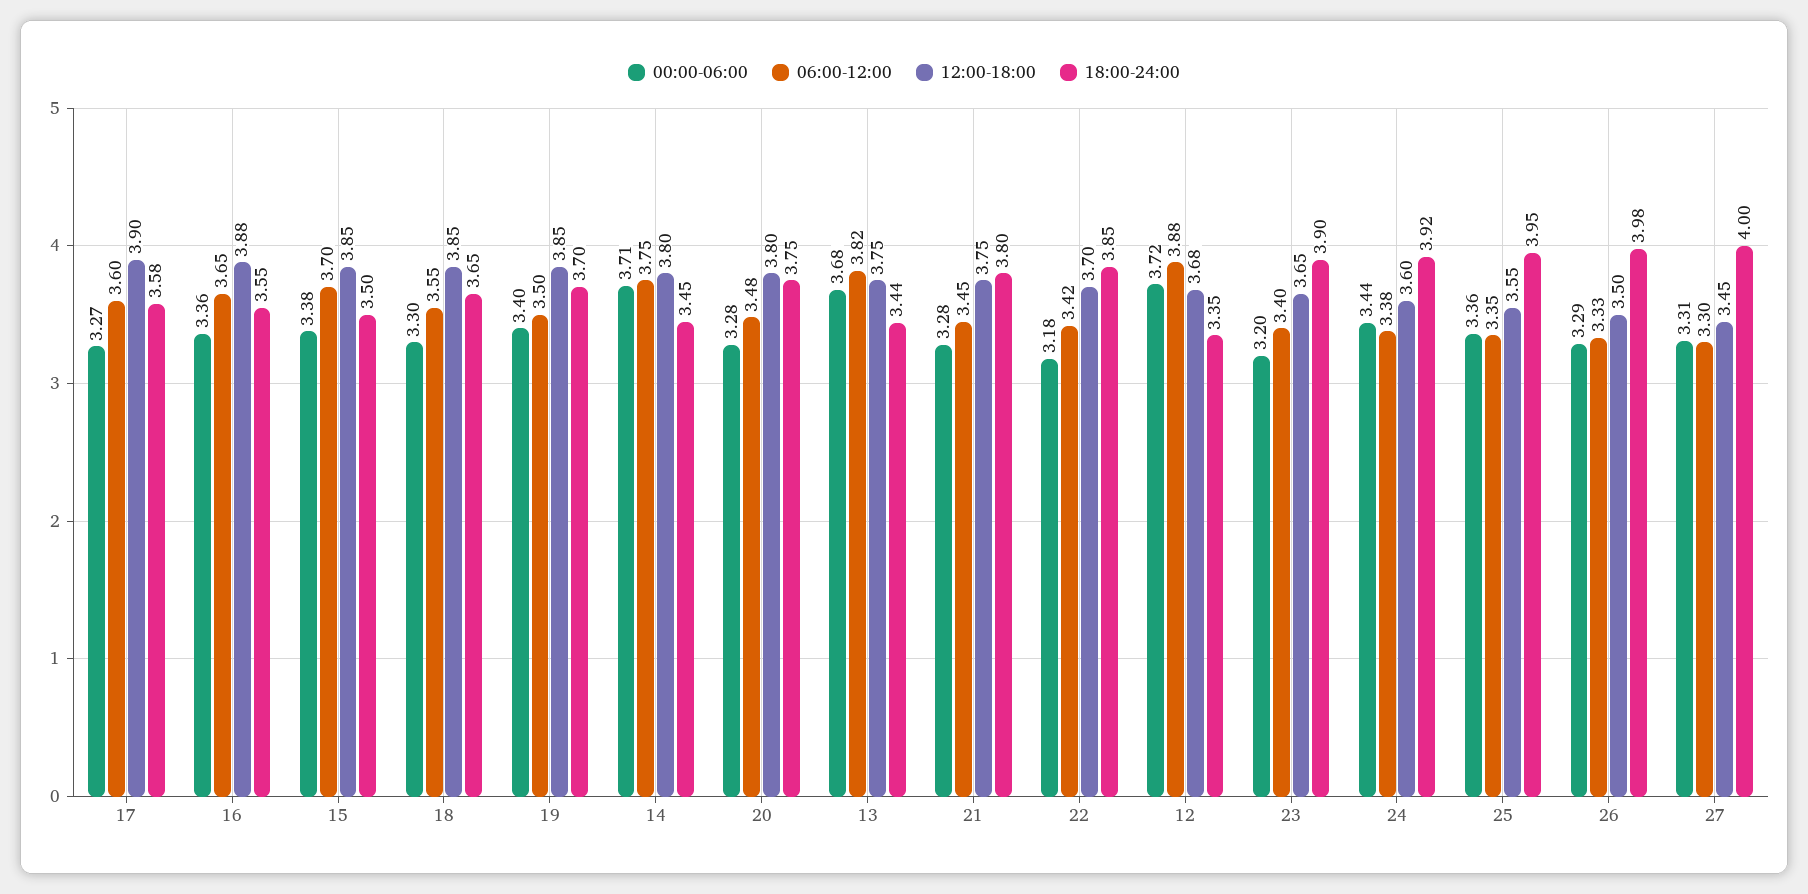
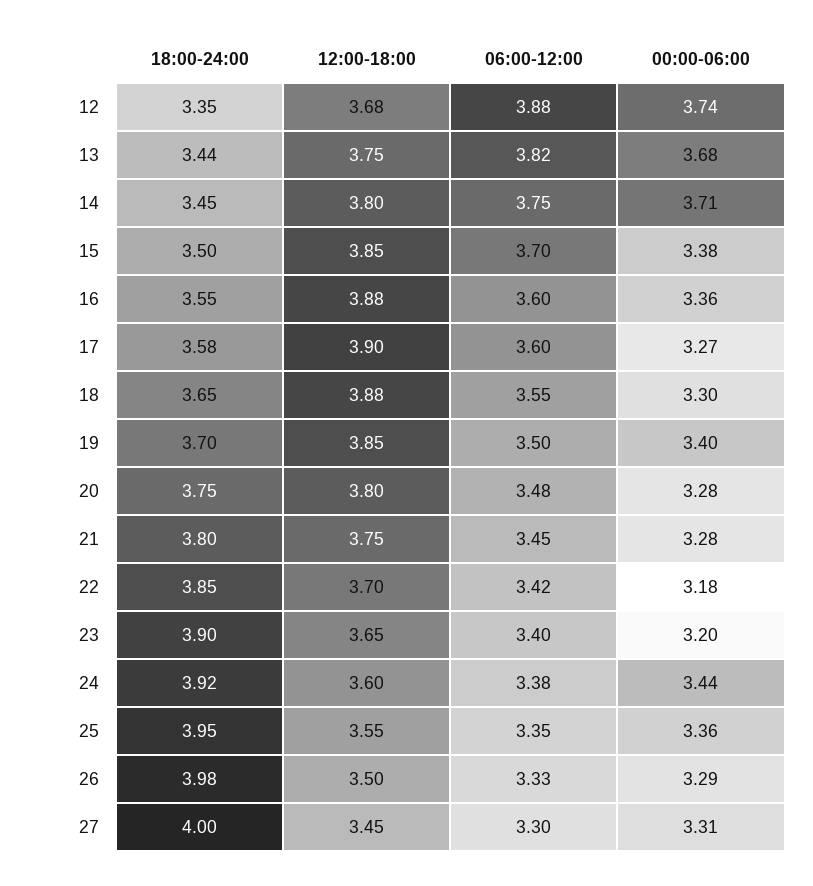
06:00-12:00, 16: 3.65 -> 3.6
12:00-18:00, 18: 3.85 -> 3.88
00:00-06:00, 12: 3.72 -> 3.74

